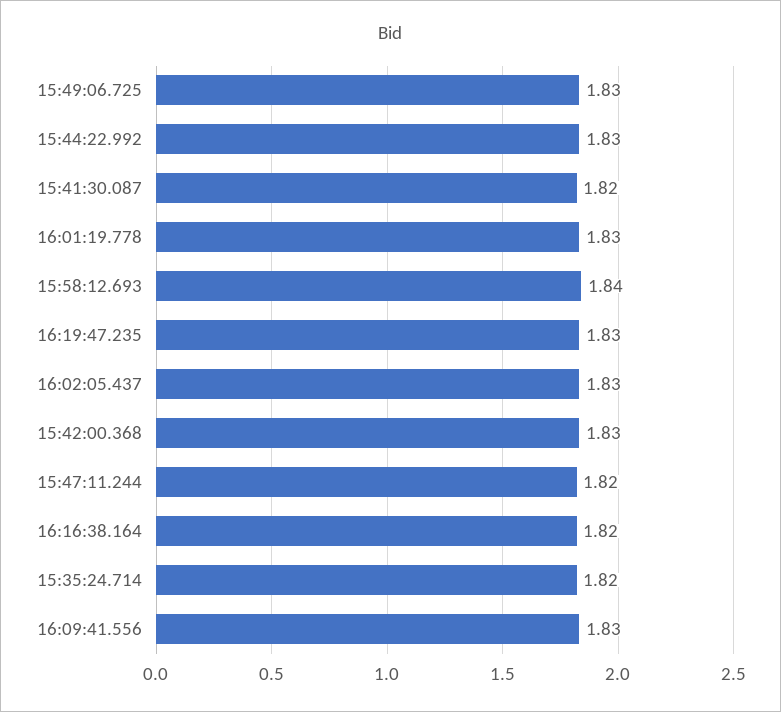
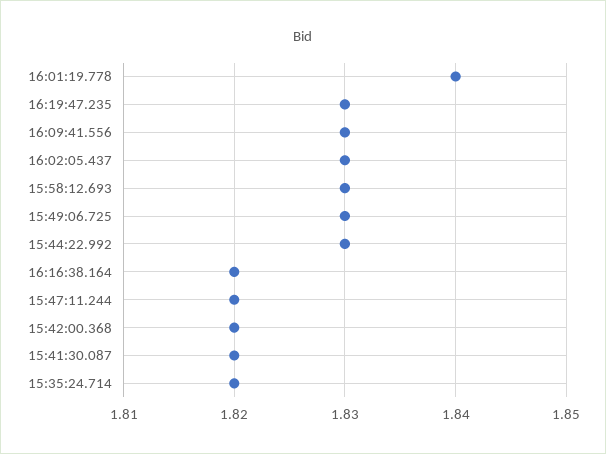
16:01:19.778: 1.83 -> 1.84
15:58:12.693: 1.84 -> 1.83
15:42:00.368: 1.83 -> 1.82

